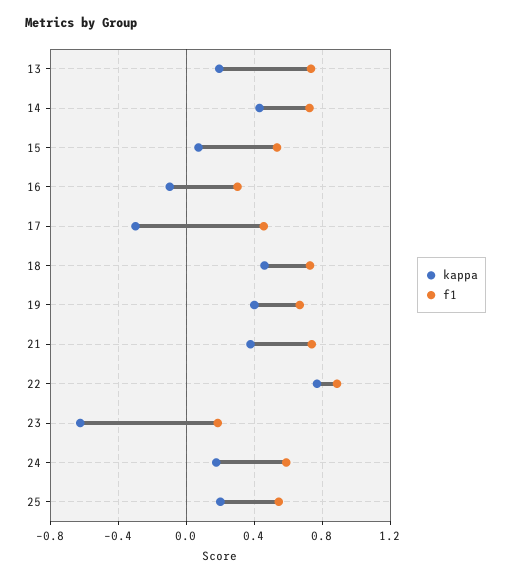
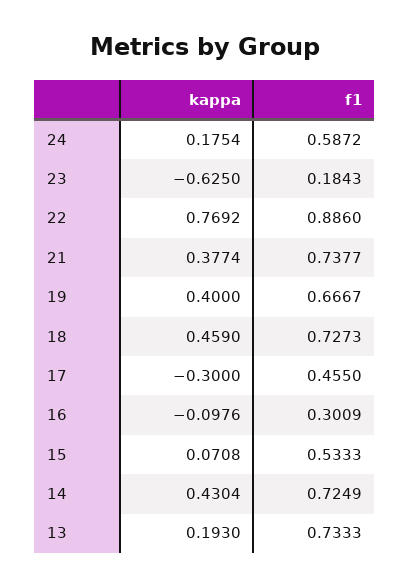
kappa, 25: 0.2 -> none
f1, 25: 0.55 -> none

